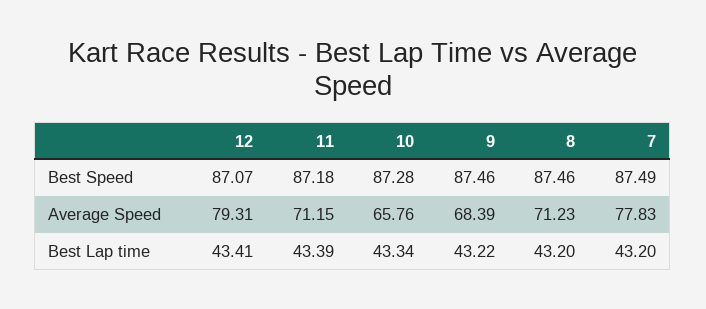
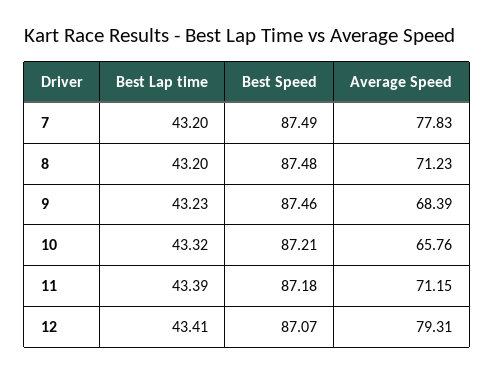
10, Best Speed: 87.28 -> 87.21
8, Best Speed: 87.46 -> 87.48
10, Best Lap time: 43.34 -> 43.32
9, Best Lap time: 43.22 -> 43.23

